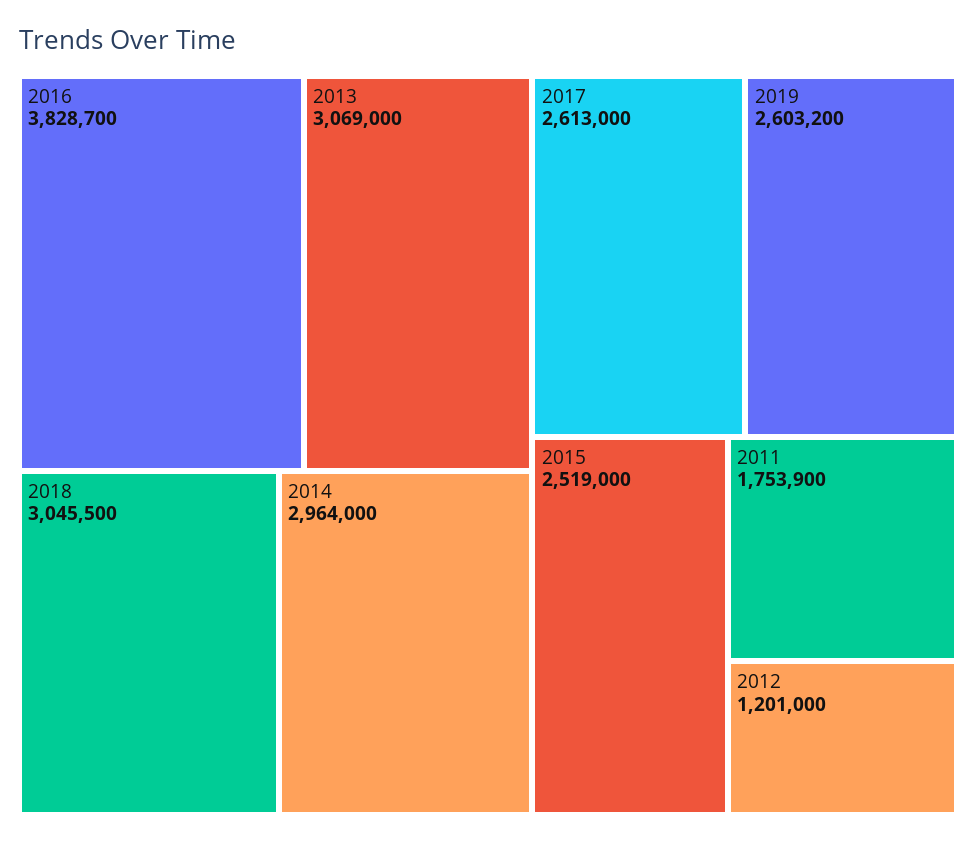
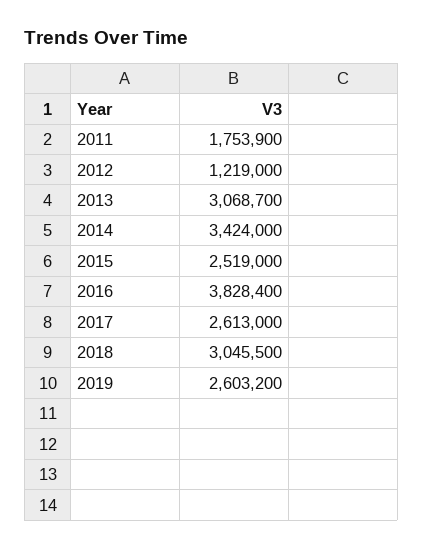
2016: 3828700 -> 3828400
2013: 3069000 -> 3068700
2014: 2964000 -> 3424000
2012: 1201000 -> 1219000

